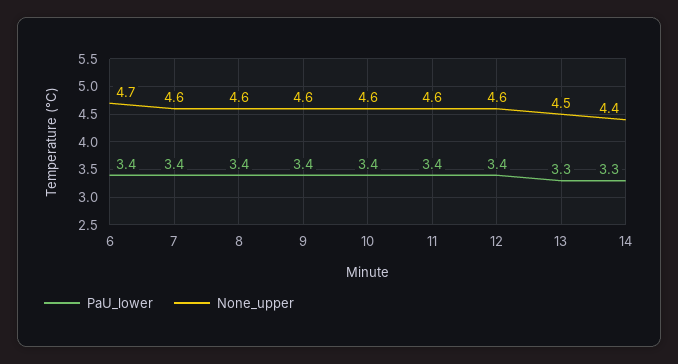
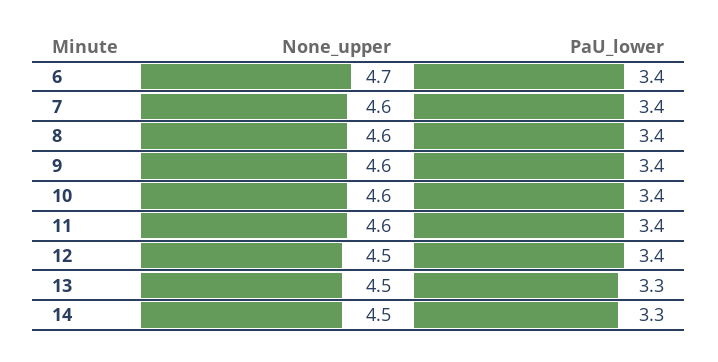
None_upper, 12: 4.6 -> 4.5
None_upper, 14: 4.4 -> 4.5

